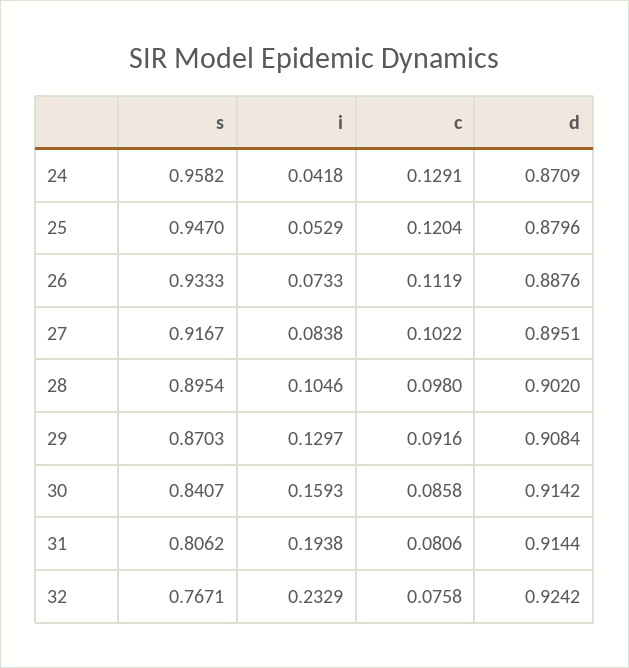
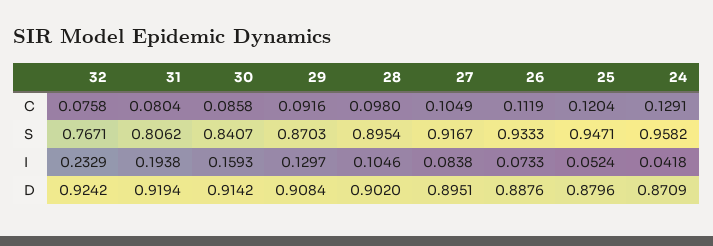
s, 25: 0.947 -> 0.9471
i, 25: 0.0529 -> 0.0524
c, 27: 0.1022 -> 0.1049
c, 31: 0.0806 -> 0.0804
d, 31: 0.9144 -> 0.9194

